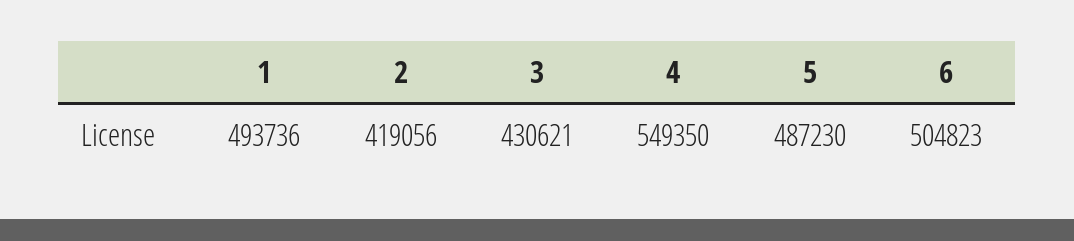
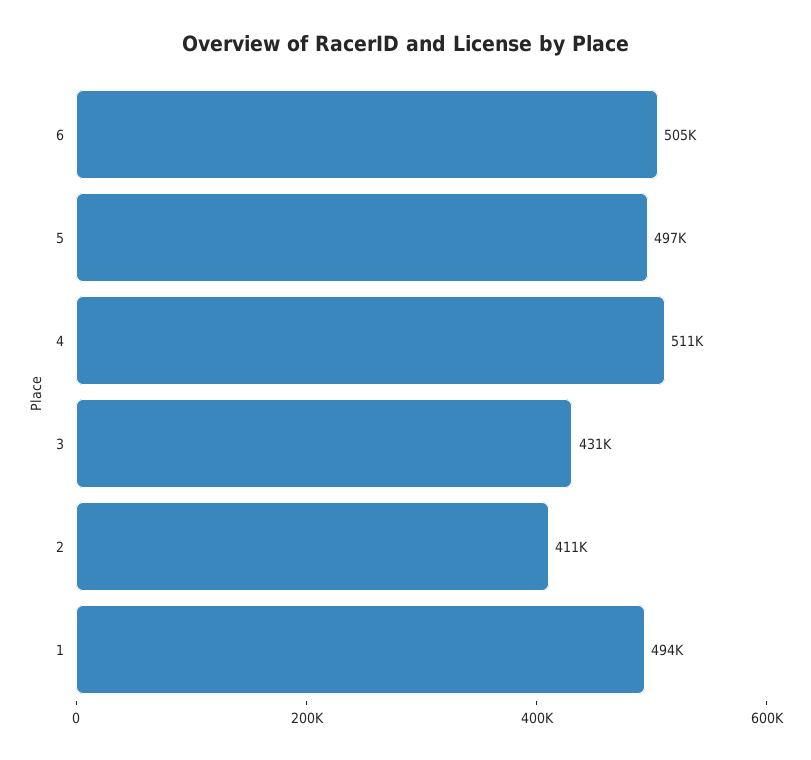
2: 419056 -> 411000
4: 549350 -> 511000
5: 487230 -> 497000

